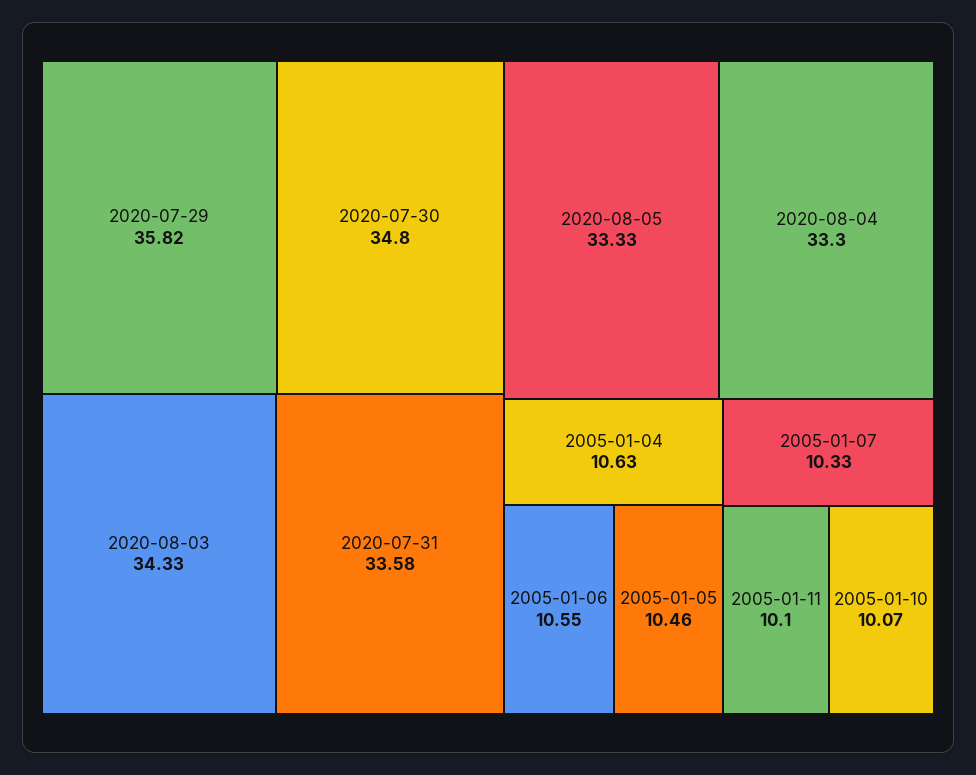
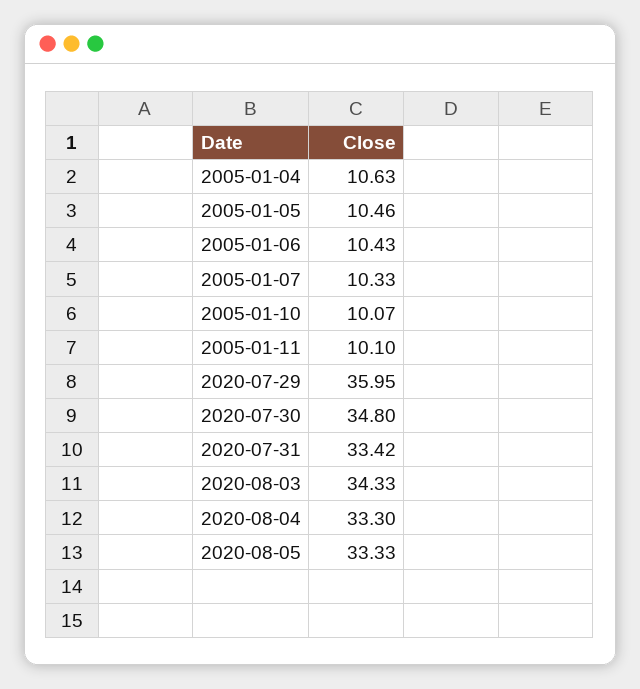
2020-07-29: 35.82 -> 35.95
2020-07-31: 33.58 -> 33.42
2005-01-06: 10.55 -> 10.43

